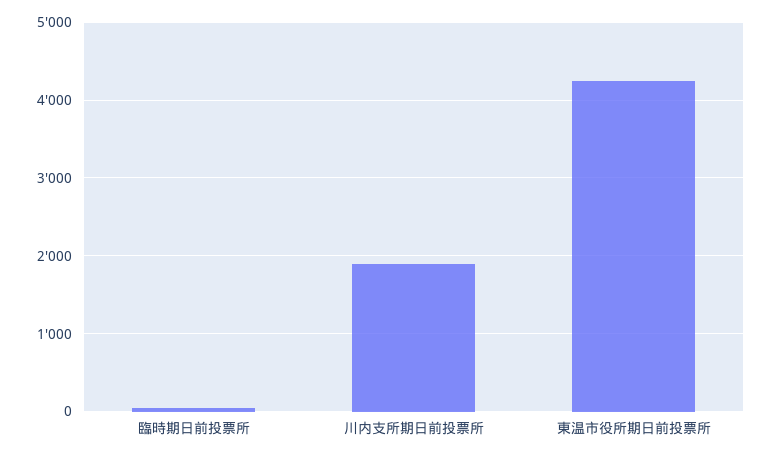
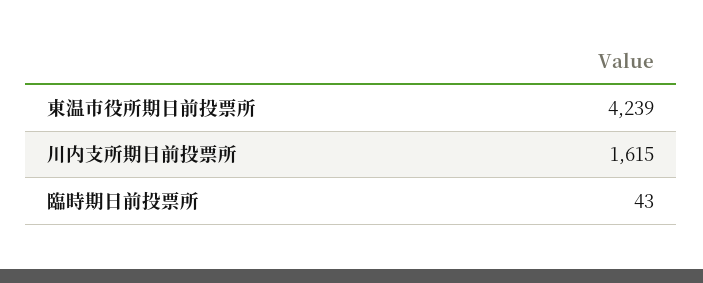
川内支所期日前投票所: 1900 -> 1615

